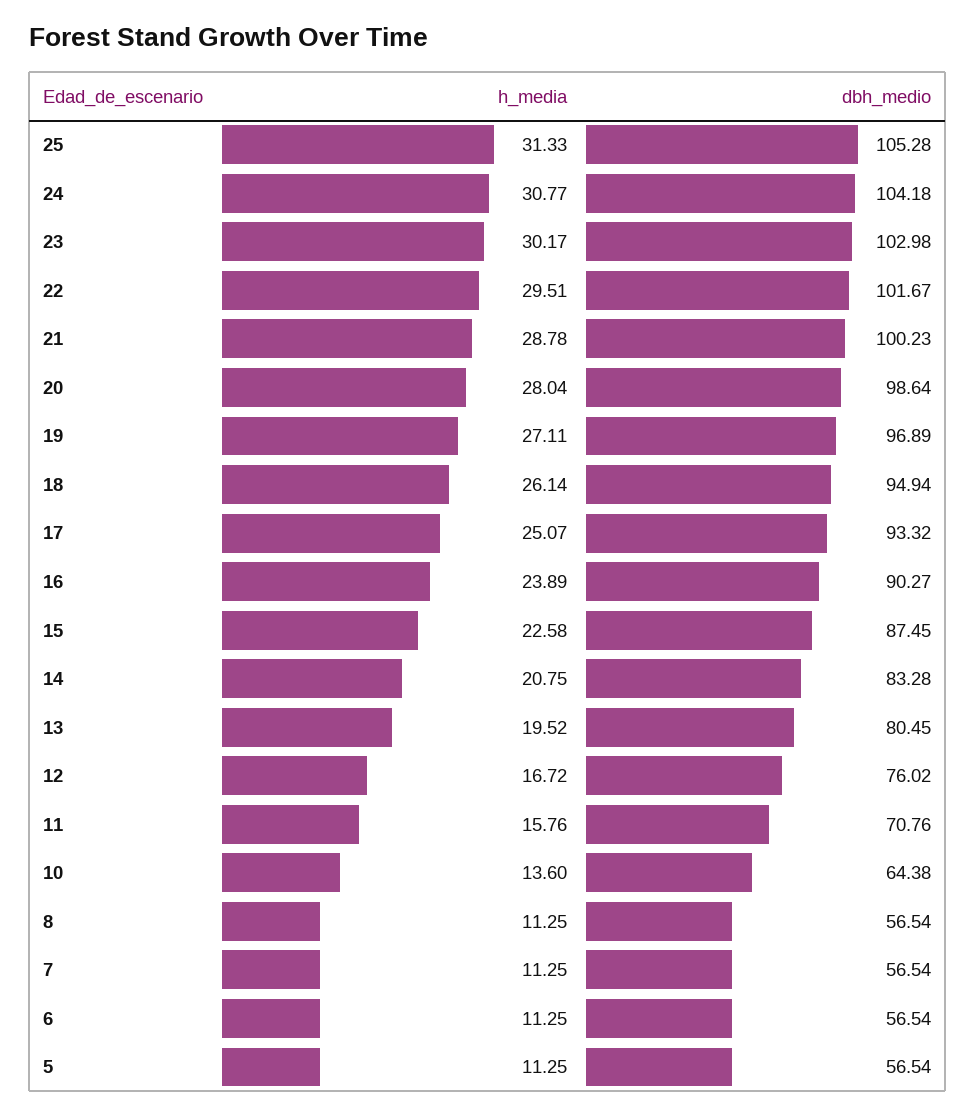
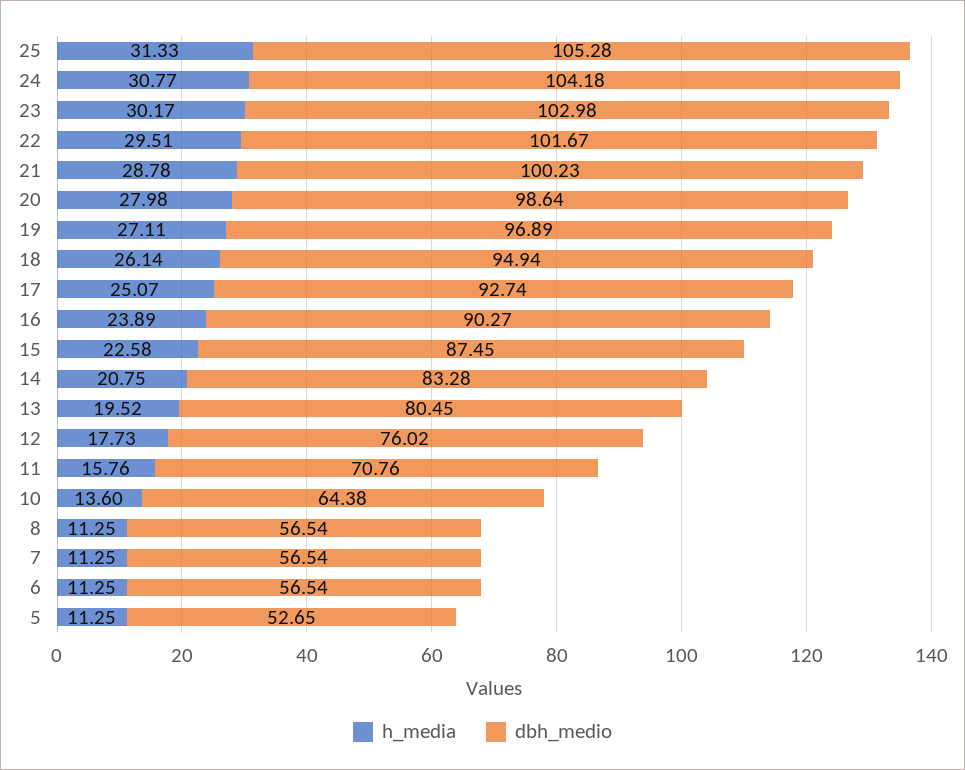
h_media, 20: 28.04 -> 27.98
dbh_medio, 17: 93.32 -> 92.74
h_media, 12: 16.72 -> 17.73
dbh_medio, 5: 56.54 -> 52.65

